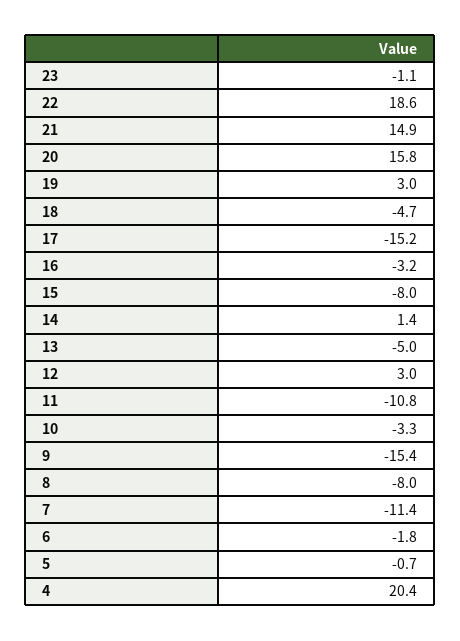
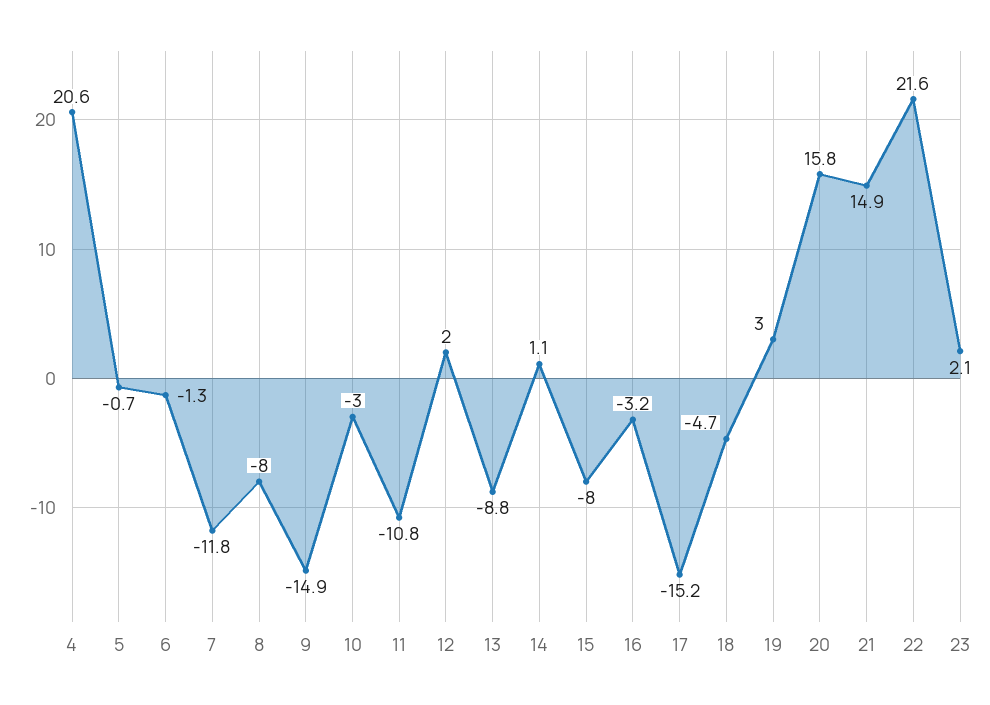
23: -1.1 -> 2.1
22: 18.6 -> 21.6
14: 1.4 -> 1.1
13: -5 -> -8.8
12: 3 -> 2
10: -3.3 -> -3
9: -15.4 -> -14.9
7: -11.4 -> -11.8
6: -1.8 -> -1.3
4: 20.4 -> 20.6

